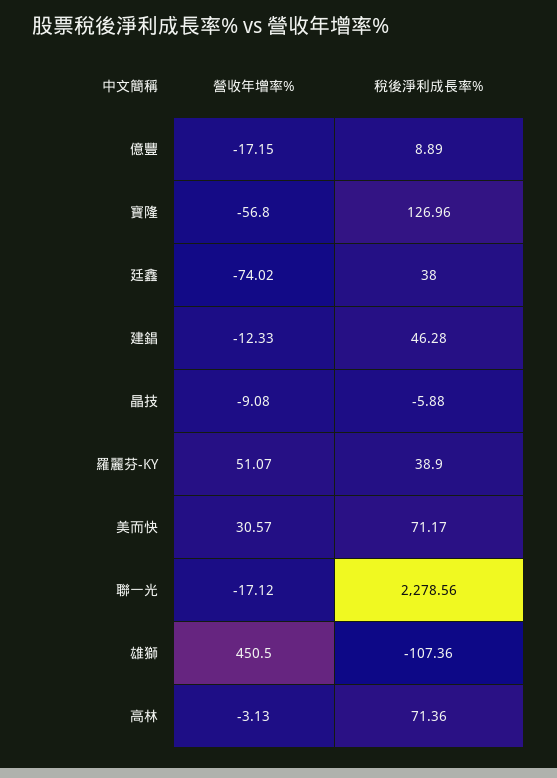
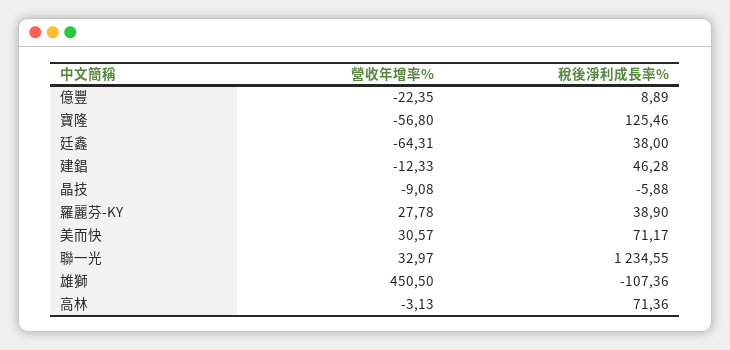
營收年增率%, 億豐: -17.15 -> -22.35
稅後淨利成長率%, 寶隆: 126.96 -> 125.46
營收年增率%, 廷鑫: -74.02 -> -64.31
營收年增率%, 羅麗芬-KY: 51.07 -> 27.78
營收年增率%, 聯一光: -17.12 -> 32.97
稅後淨利成長率%, 聯一光: 2278.56 -> 1234.55

